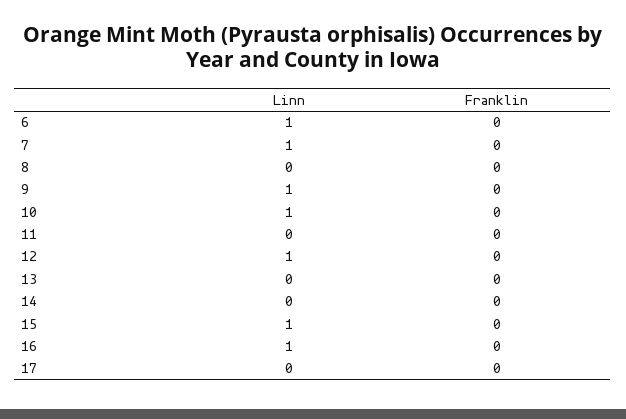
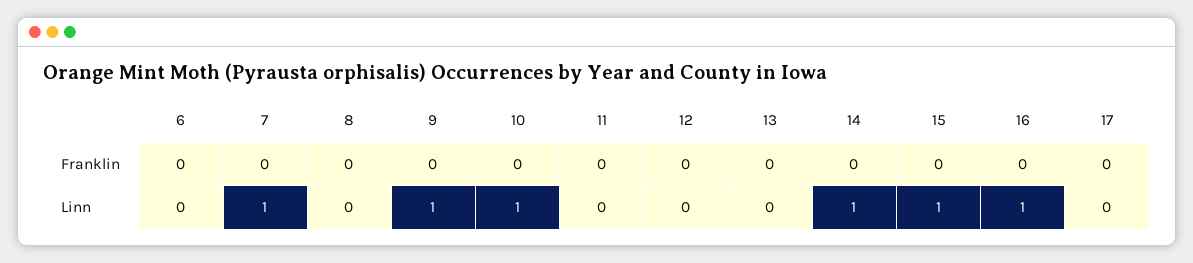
Linn, 6: 1 -> 0
Linn, 12: 1 -> 0
Linn, 14: 0 -> 1

